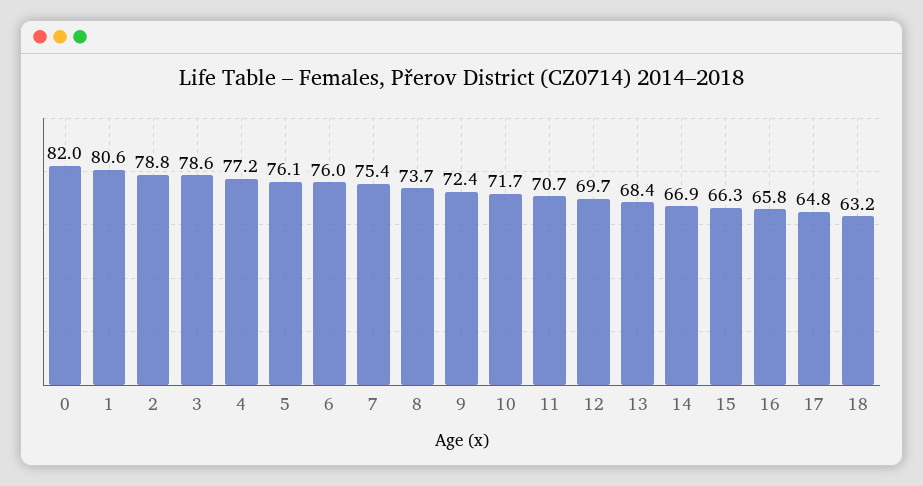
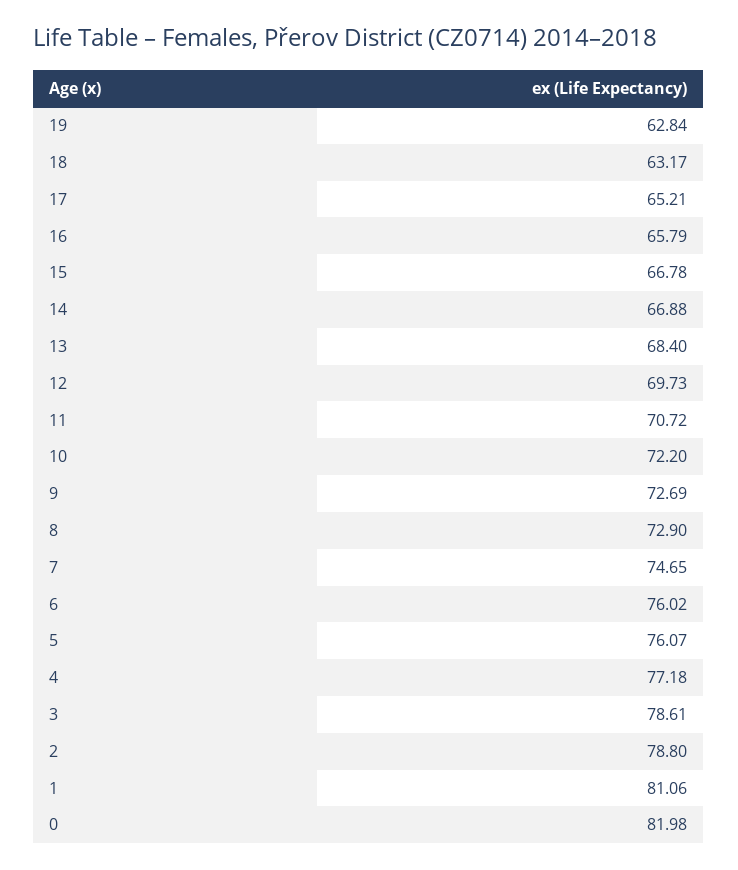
1: 80.6 -> 81.06
7: 75.4 -> 74.65
8: 73.7 -> 72.9
9: 72.4 -> 72.69
10: 71.7 -> 72.2
15: 66.3 -> 66.78
17: 64.8 -> 65.21
19: none -> 62.84

